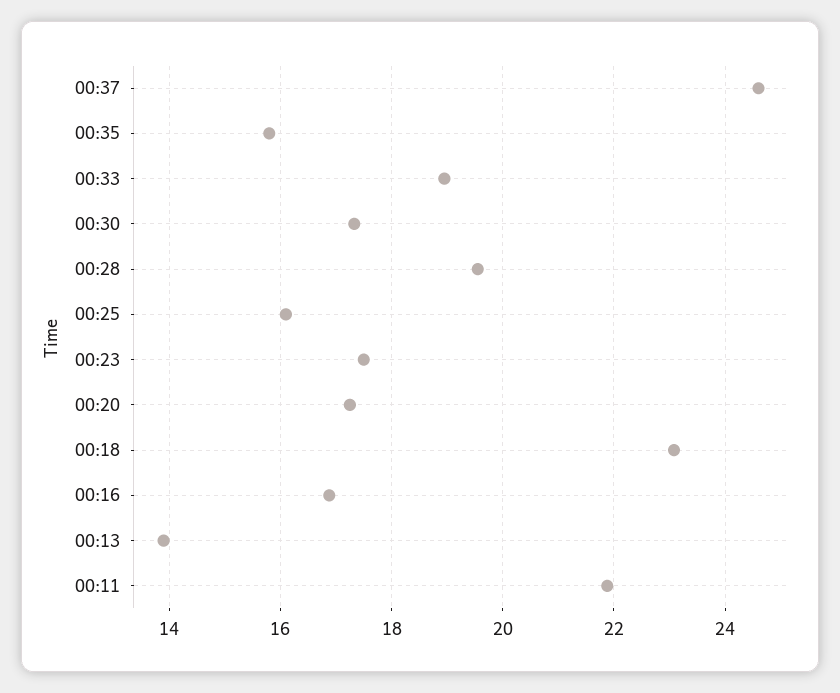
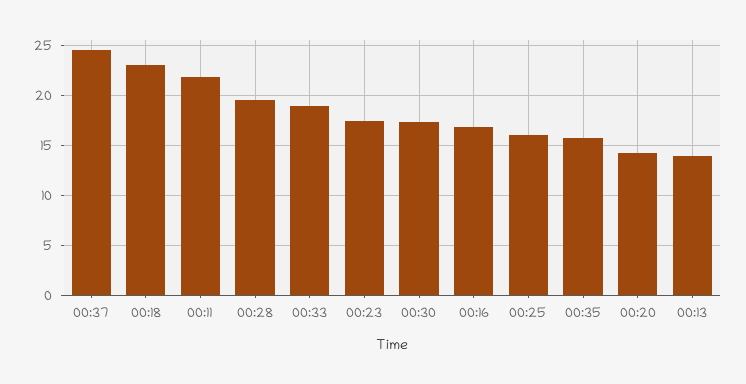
00:20: 17.2 -> 14

